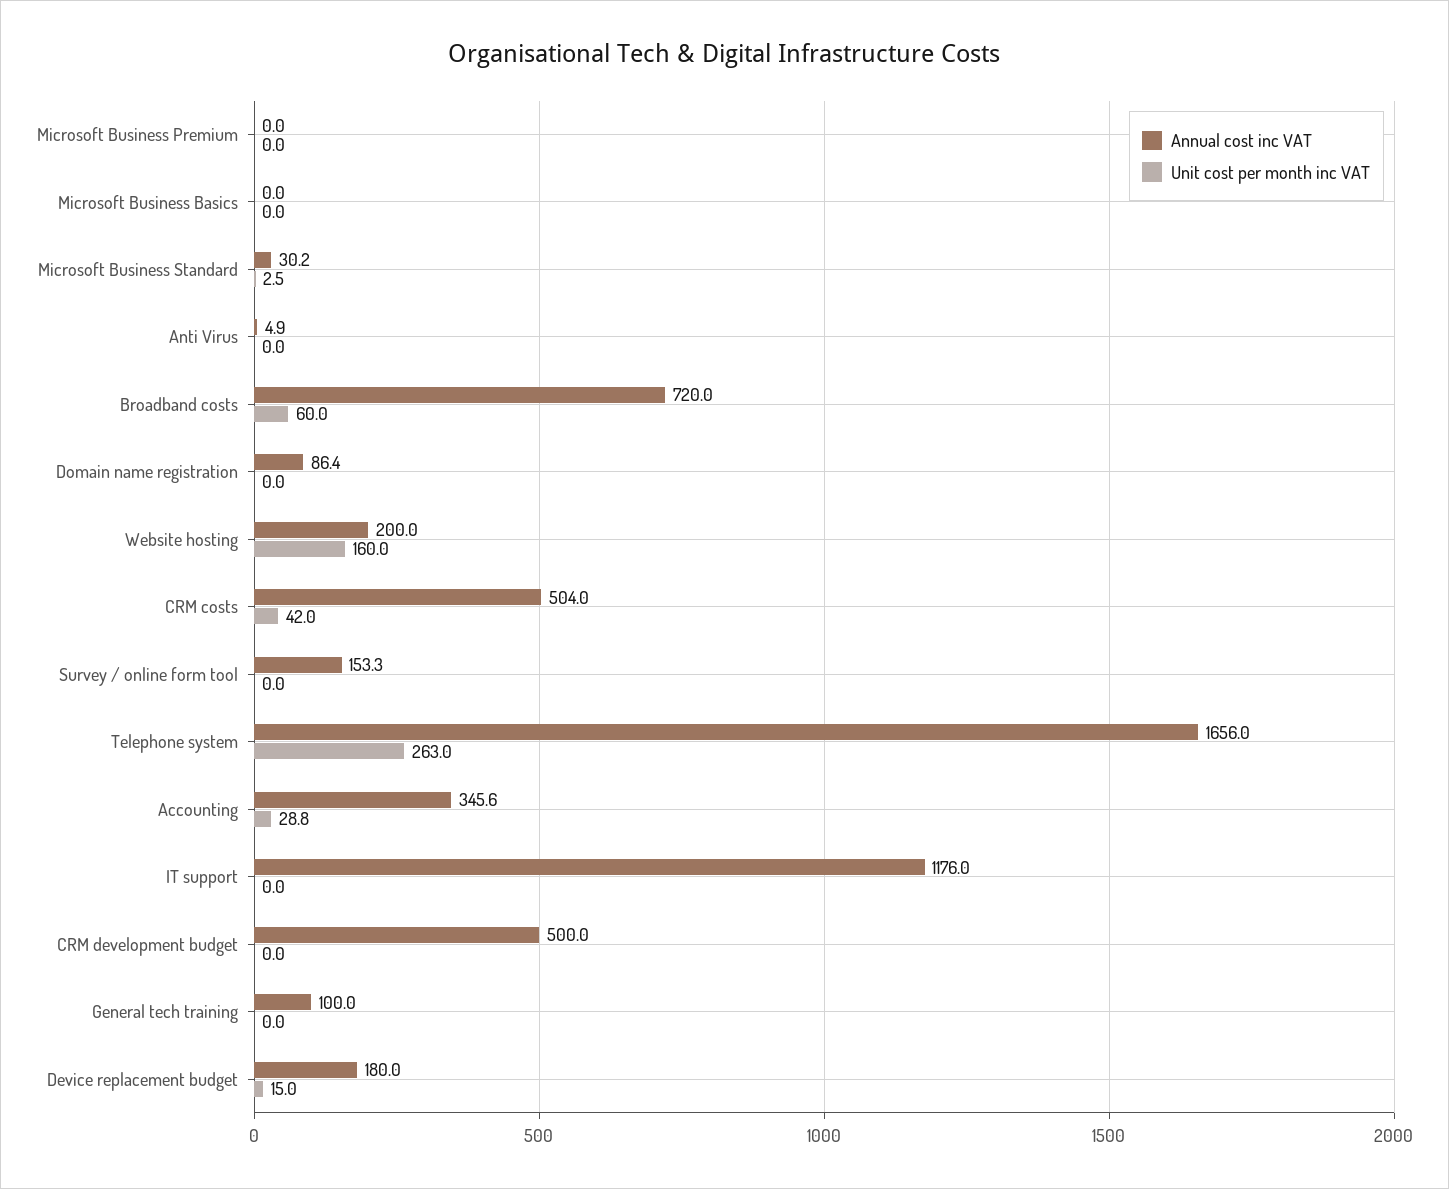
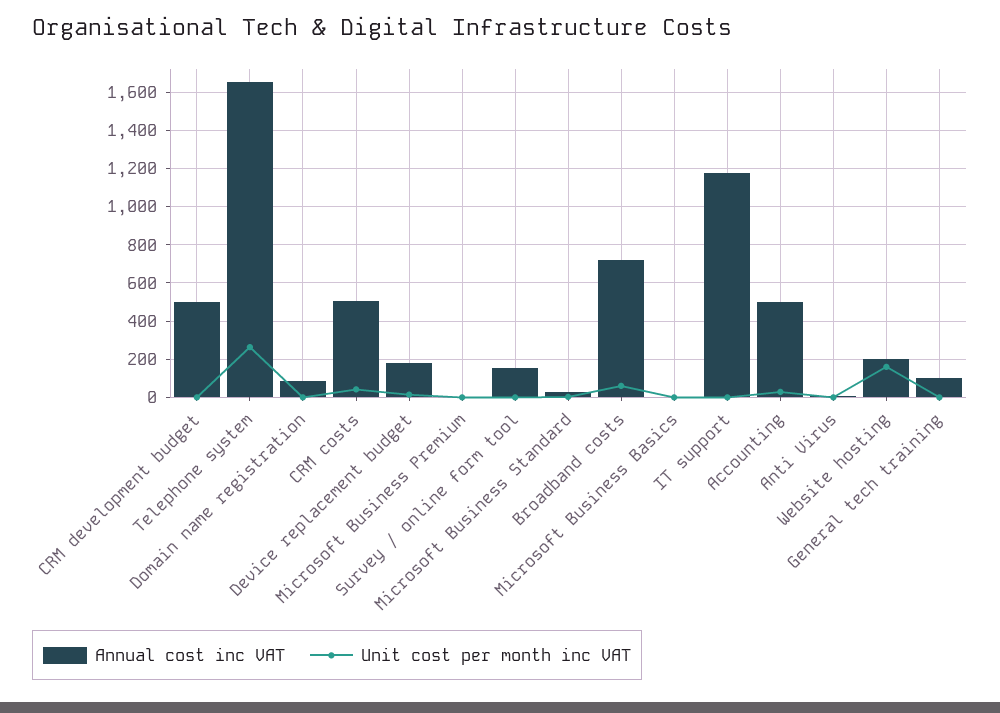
Annual cost inc VAT, Accounting: 345.6 -> 500

